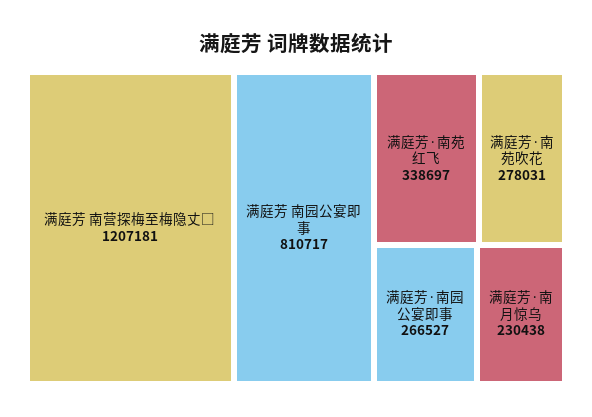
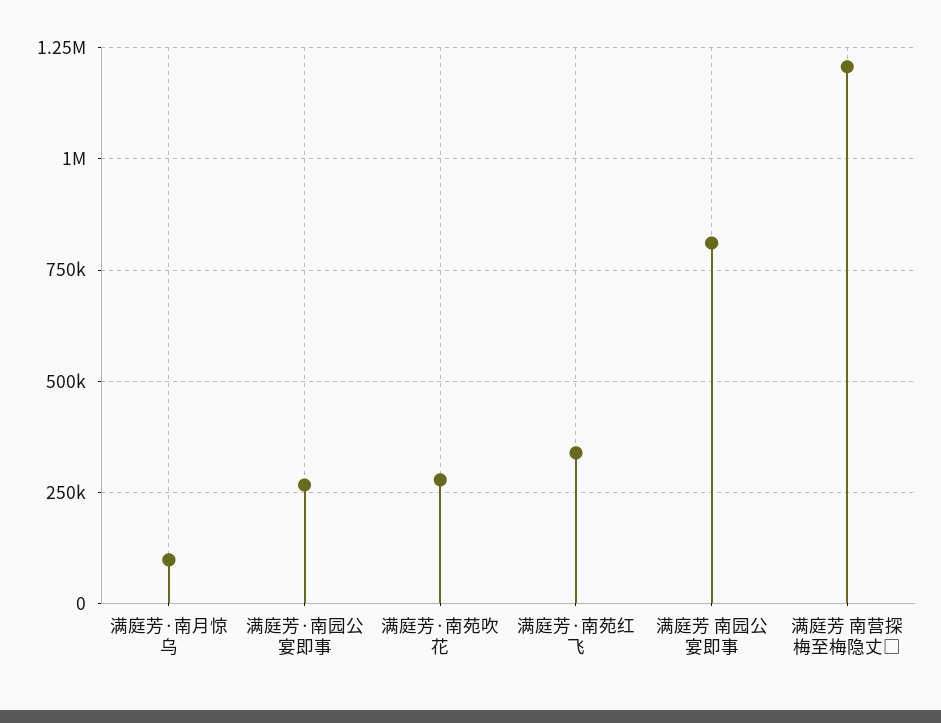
满庭芳·南月惊乌: 230438 -> 100000

